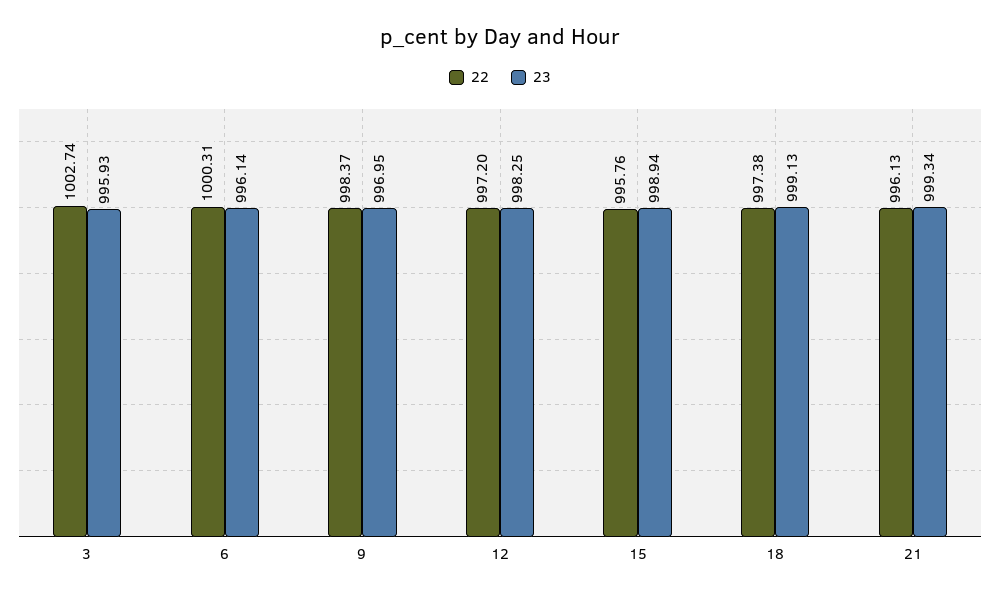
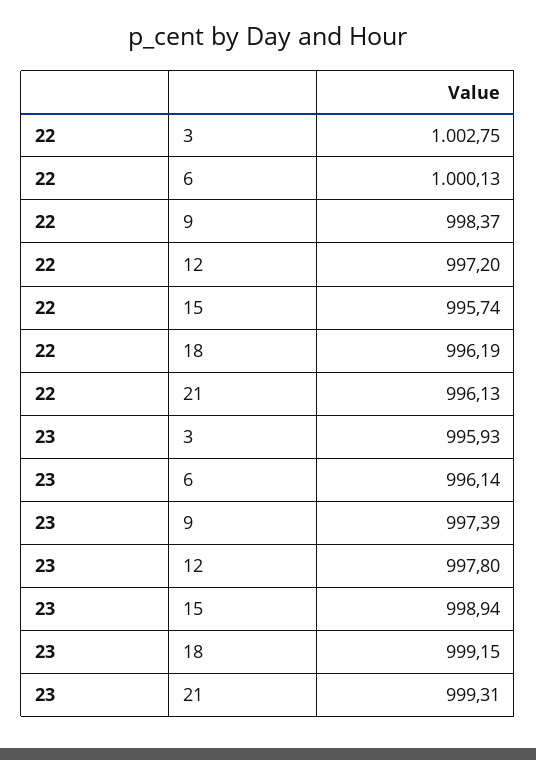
22, 3: 1002.74 -> 1002.75
22, 6: 1000.31 -> 1000.13
23, 9: 996.95 -> 997.39
23, 12: 998.25 -> 997.8
22, 15: 995.76 -> 995.74
22, 18: 997.38 -> 996.19
23, 18: 999.13 -> 999.15
23, 21: 999.34 -> 999.31

